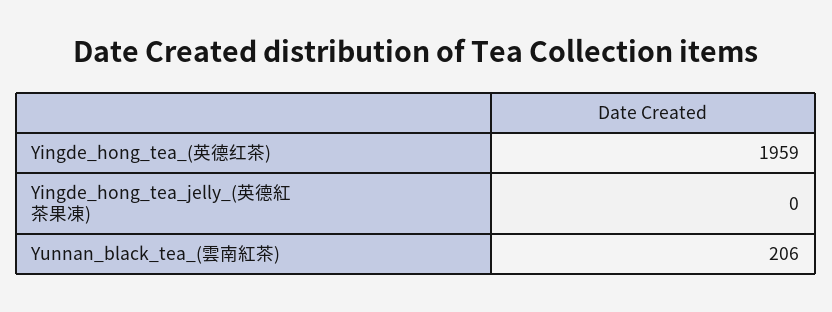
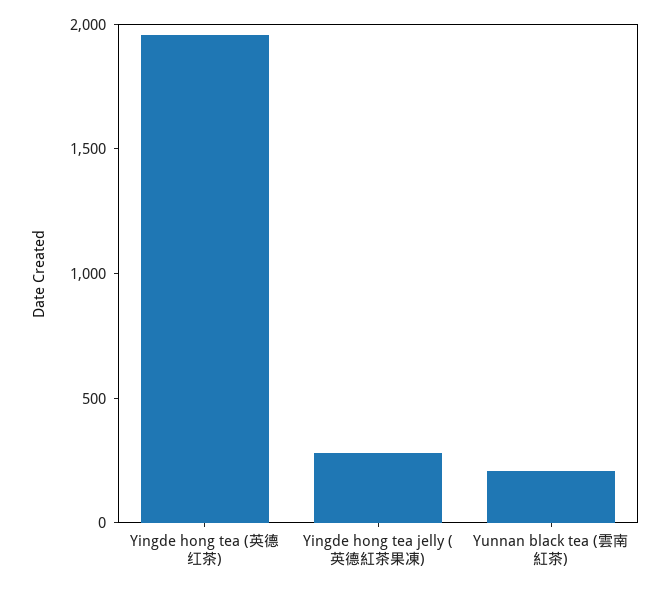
Yingde_hong_tea_jelly_(英德紅茶果凍): 0 -> 300

